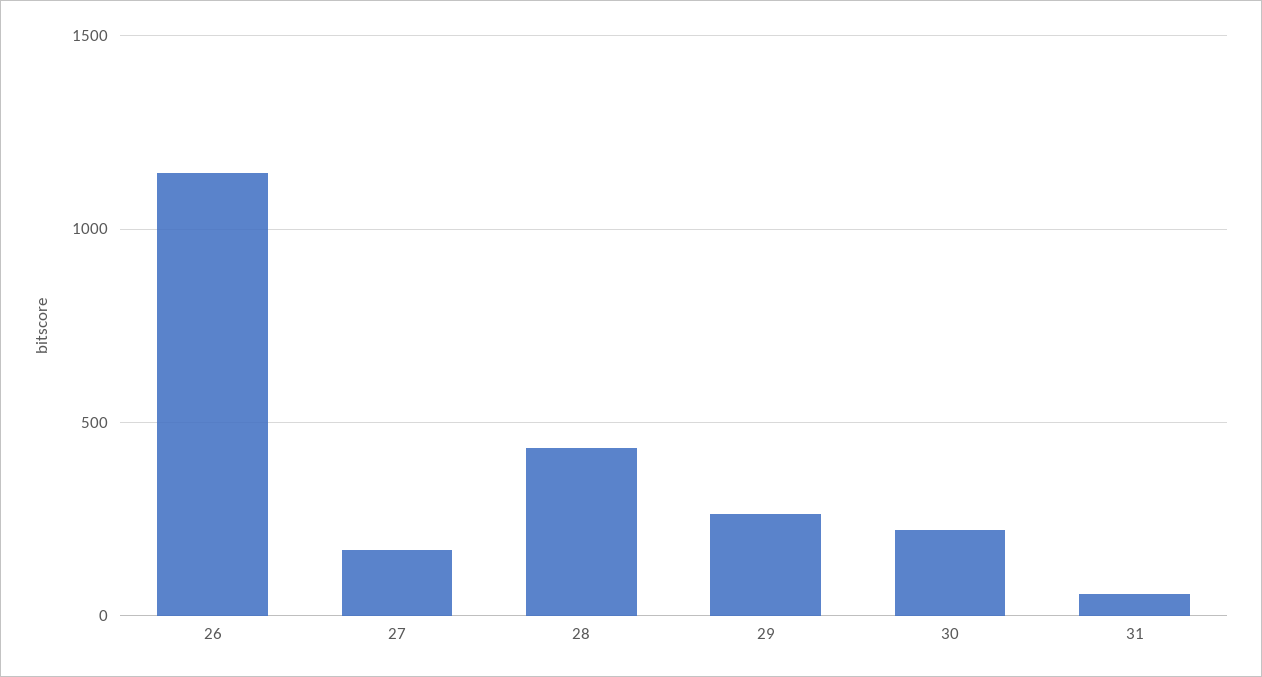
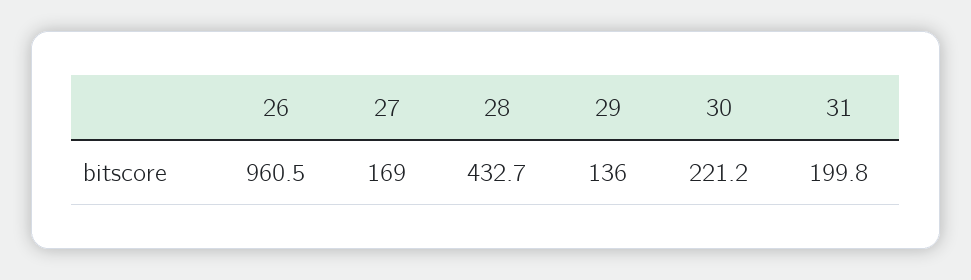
26: 1150 -> 960.5
29: 250 -> 136
31: 50 -> 199.8

